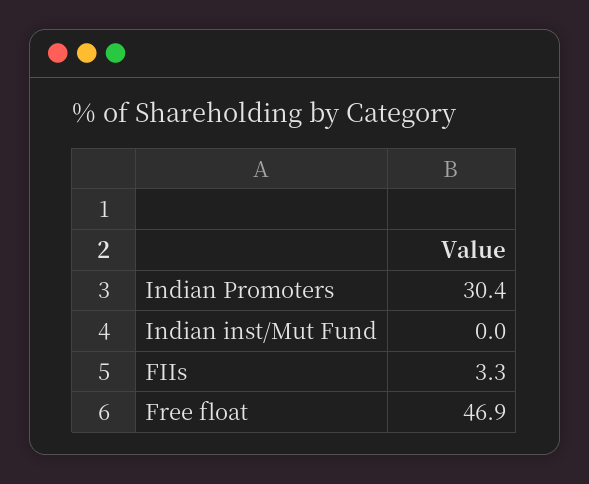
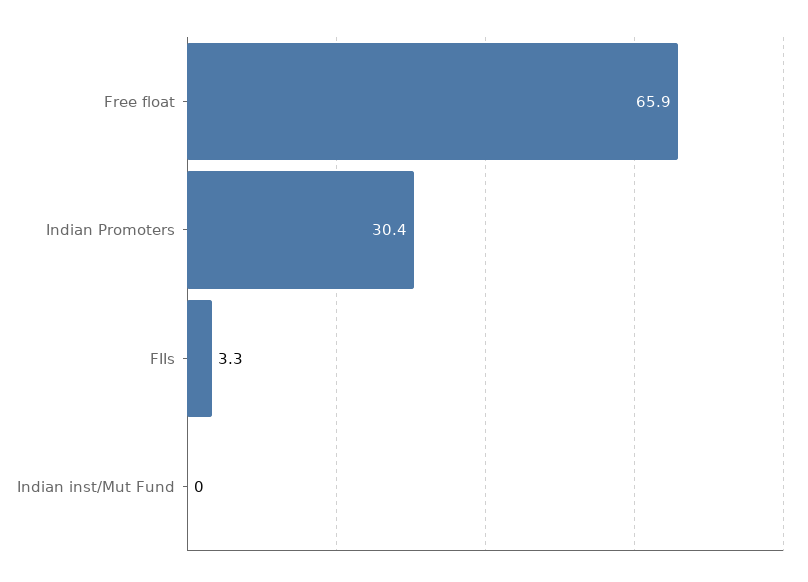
Free float: 46.9 -> 65.9

